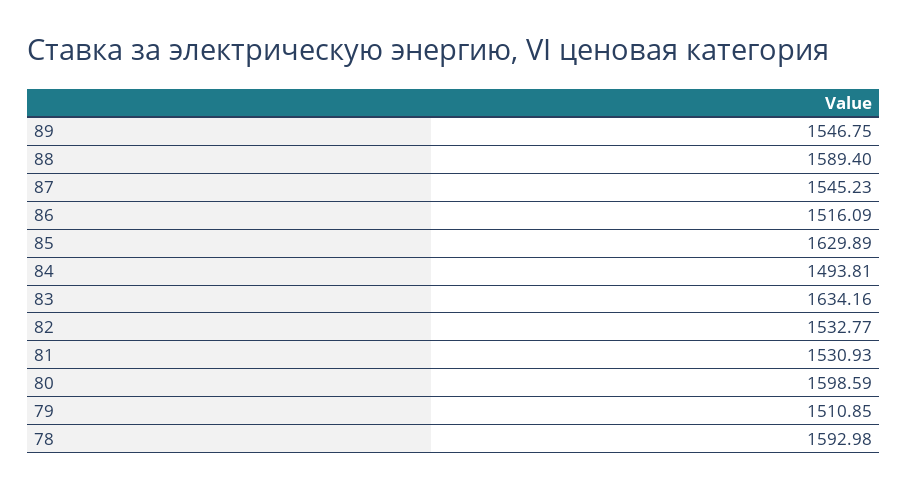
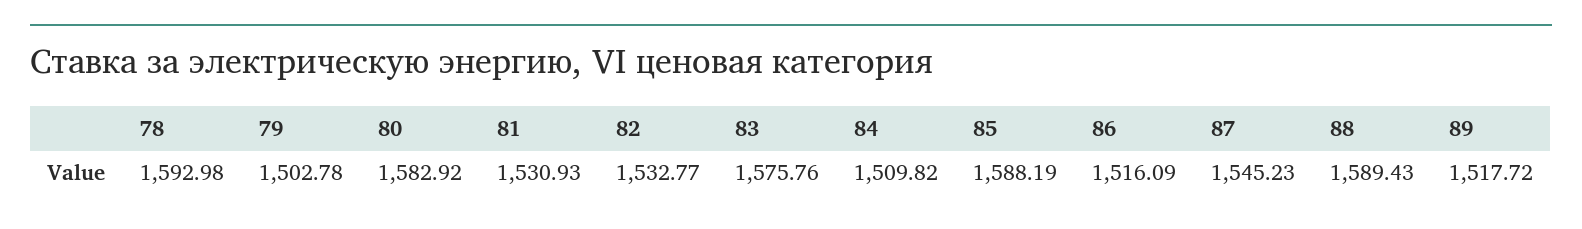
89: 1546.75 -> 1517.72
88: 1589.4 -> 1589.43
85: 1629.89 -> 1588.19
84: 1493.81 -> 1509.82
83: 1634.16 -> 1575.76
80: 1598.59 -> 1582.92
79: 1510.85 -> 1502.78

